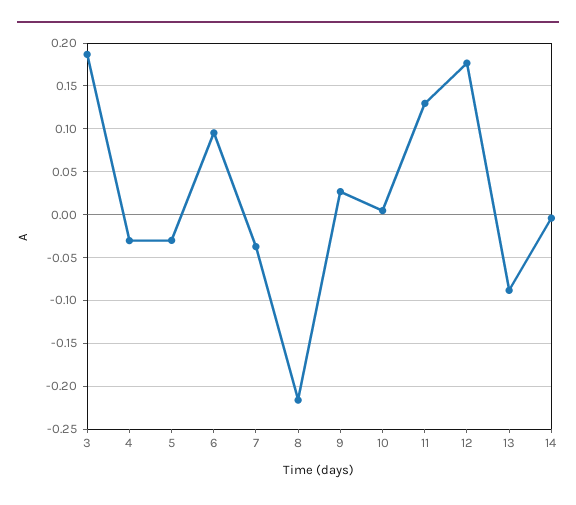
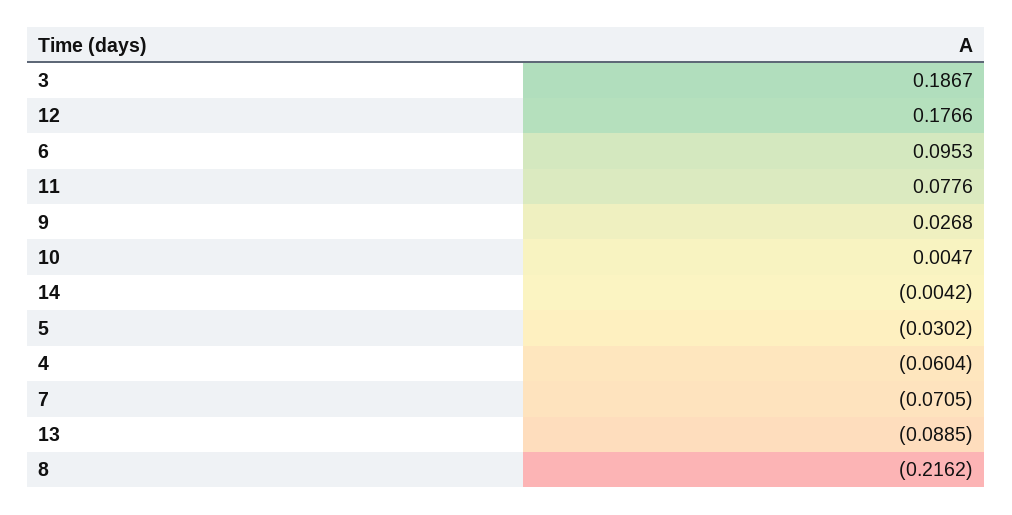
4: -0.03 -> -0.0604
7: -0.04 -> -0.0705
11: 0.13 -> 0.0776

